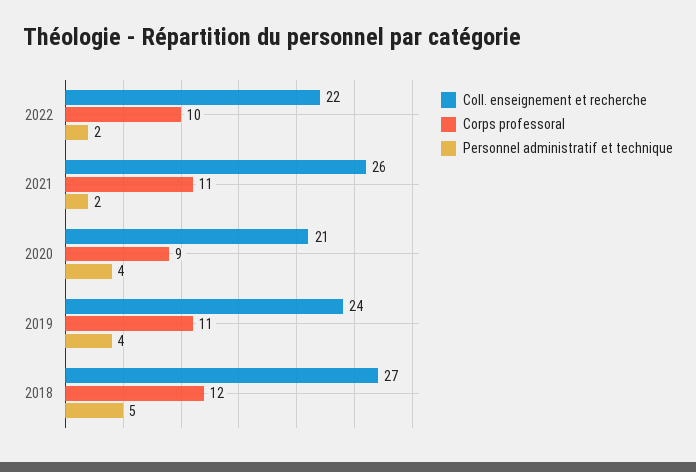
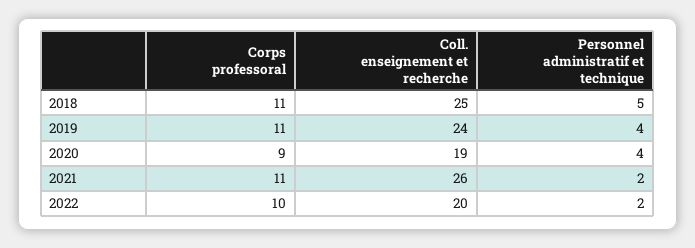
Coll. enseignement et recherche, 2022: 22 -> 20
Coll. enseignement et recherche, 2020: 21 -> 19
Coll. enseignement et recherche, 2018: 27 -> 25
Corps professoral, 2018: 12 -> 11

